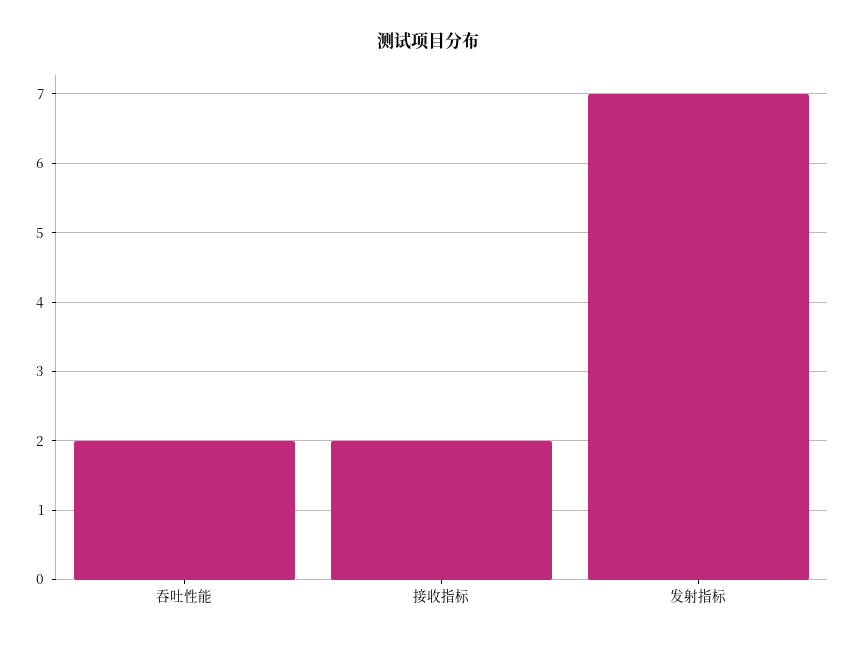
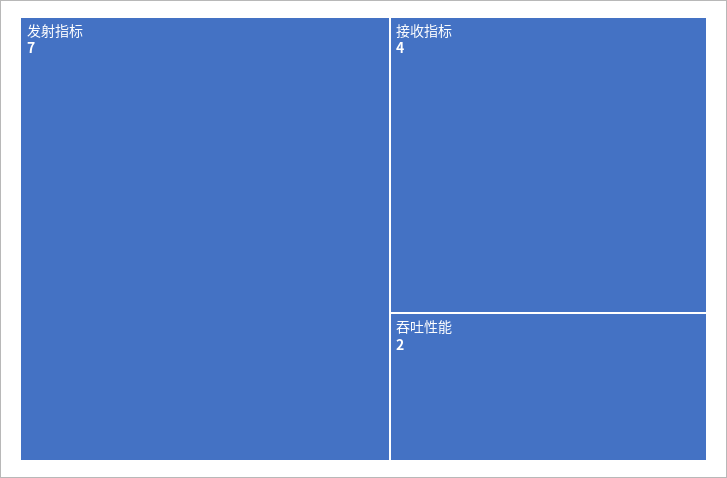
接收指标: 2 -> 4

